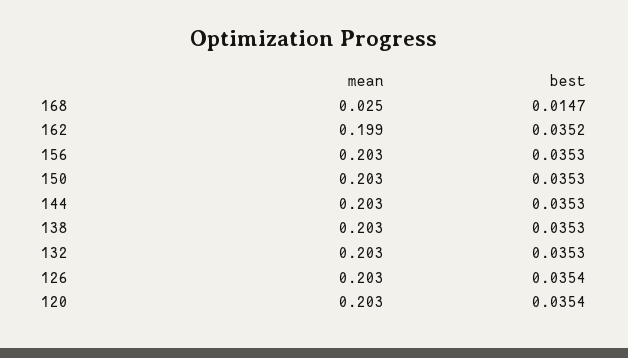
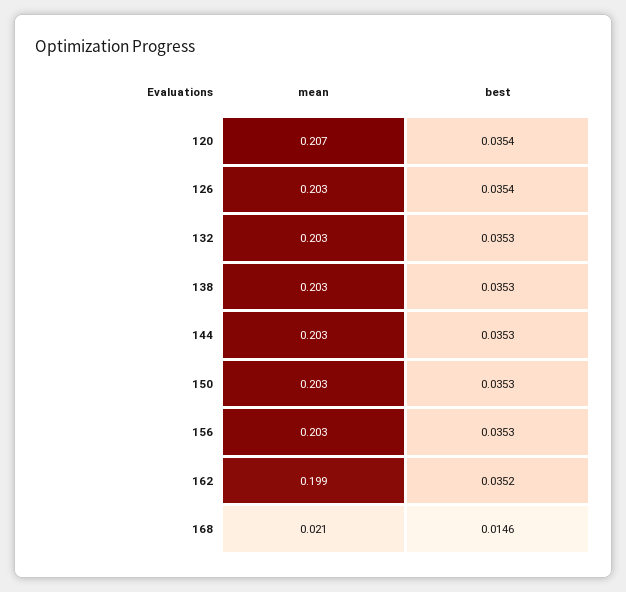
mean, 168: 0.025 -> 0.021
best, 168: 0.0147 -> 0.0146
mean, 120: 0.203 -> 0.207

